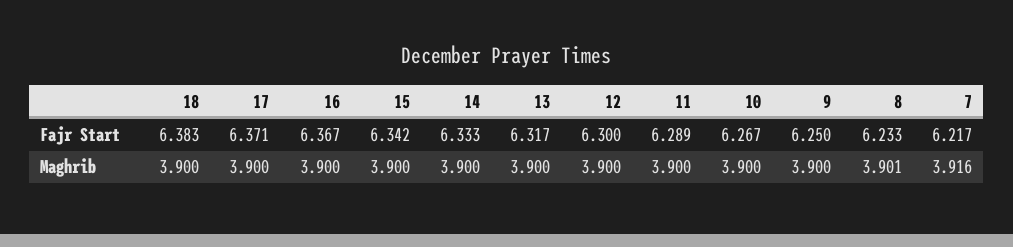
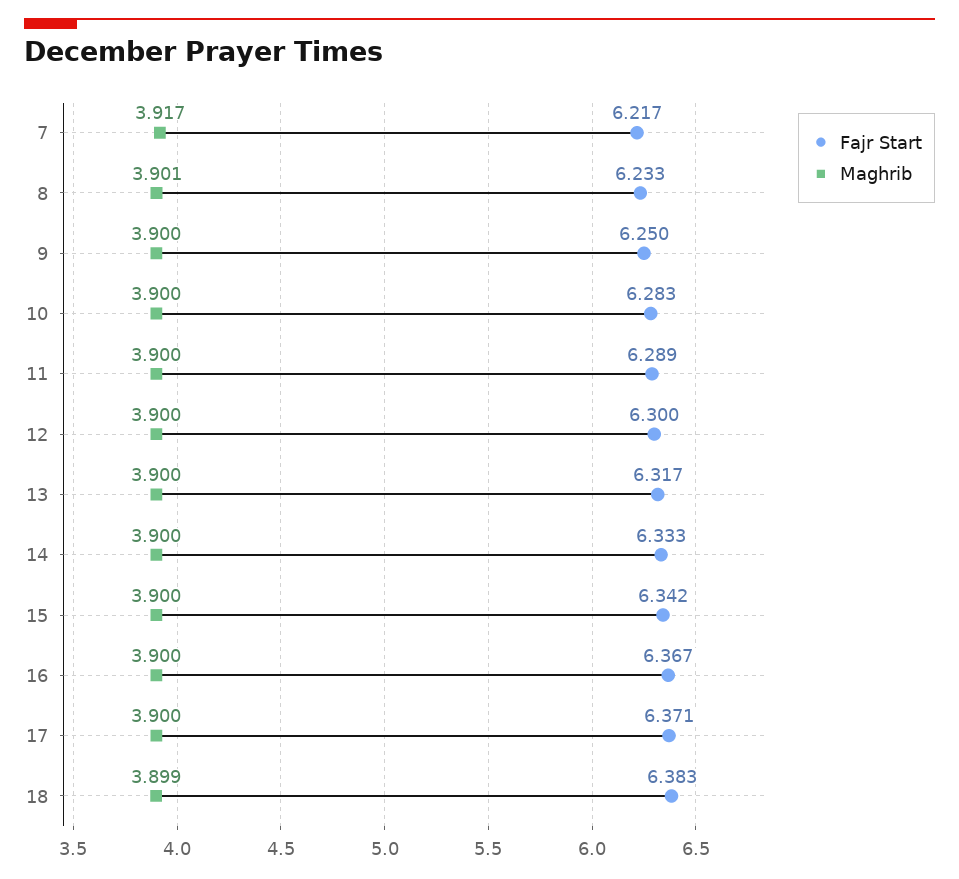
Fajr Start, 10: 6.267 -> 6.283
Maghrib, 18: 3.9 -> 3.899
Maghrib, 7: 3.916 -> 3.917

